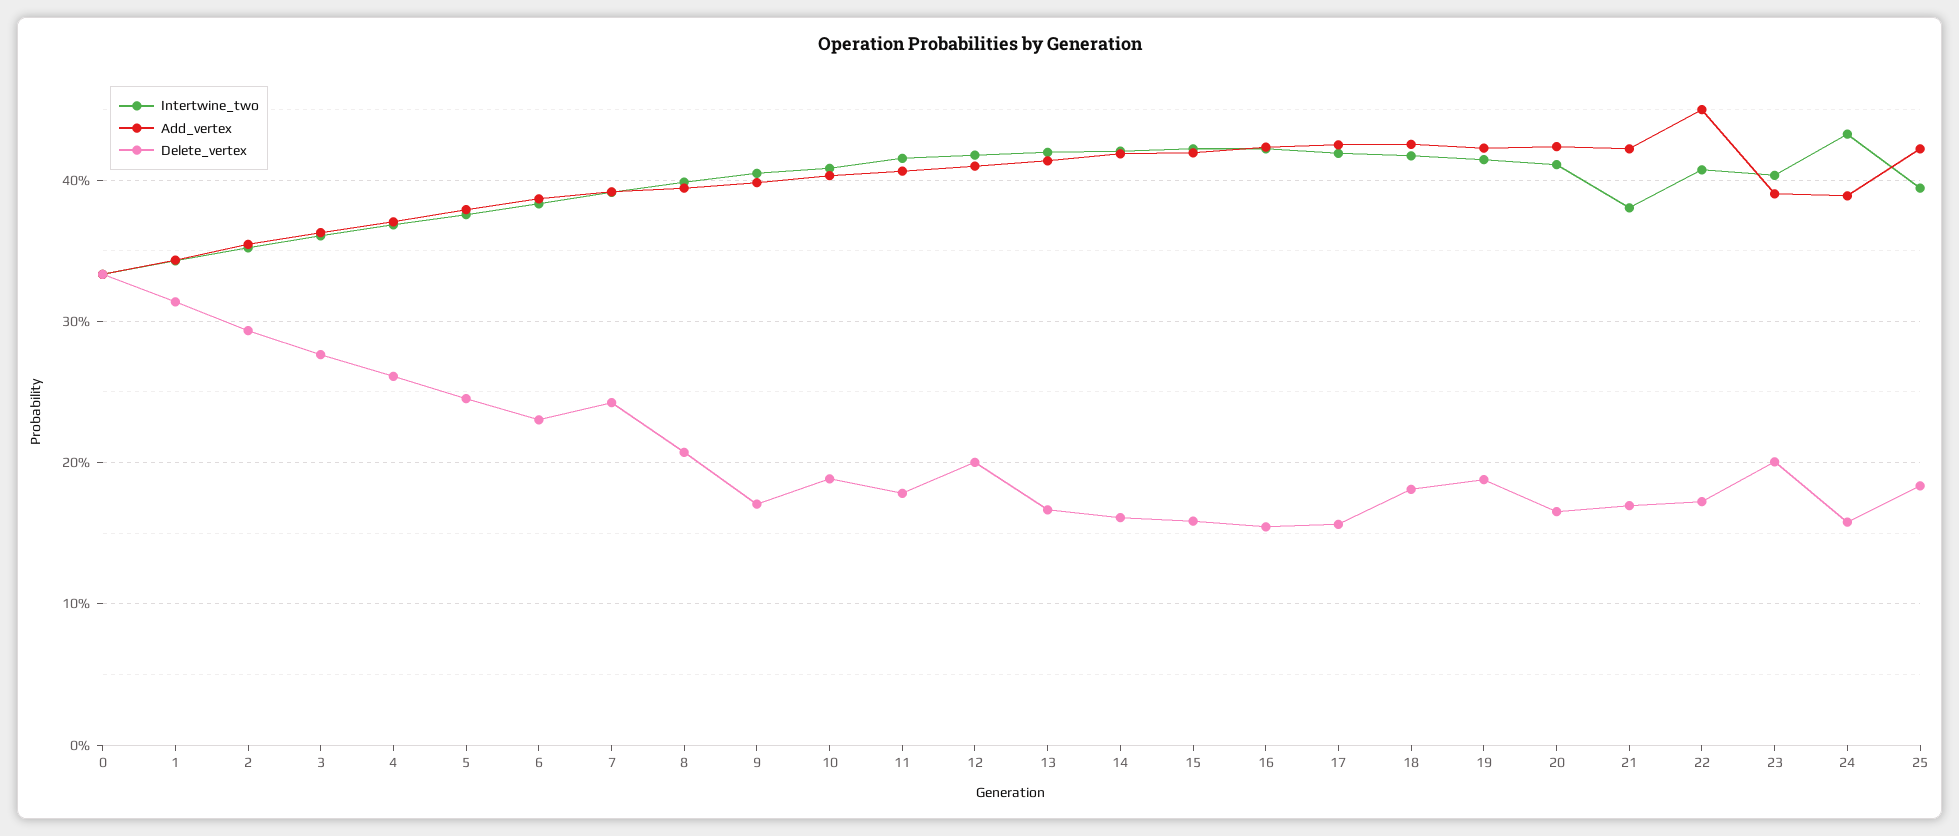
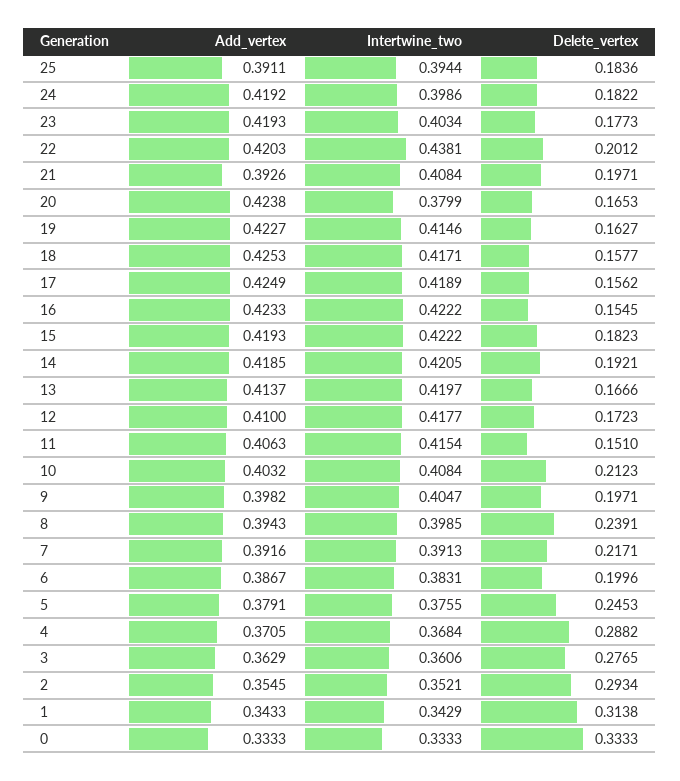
Delete_vertex, 4: 0.26 -> 0.2882
Delete_vertex, 6: 0.23 -> 0.1996
Delete_vertex, 7: 0.24 -> 0.2171
Delete_vertex, 8: 0.21 -> 0.2391
Delete_vertex, 9: 0.17 -> 0.1971
Delete_vertex, 10: 0.19 -> 0.2123
Delete_vertex, 11: 0.18 -> 0.151
Delete_vertex, 12: 0.2 -> 0.1723
Delete_vertex, 14: 0.16 -> 0.1921
Delete_vertex, 15: 0.16 -> 0.1823
Delete_vertex, 18: 0.18 -> 0.1577
Delete_vertex, 19: 0.19 -> 0.1627
Intertwine_two, 20: 0.41 -> 0.3799
Intertwine_two, 21: 0.38 -> 0.4084
Add_vertex, 21: 0.42 -> 0.3926
Delete_vertex, 21: 0.17 -> 0.1971
Intertwine_two, 22: 0.41 -> 0.4381
Add_vertex, 22: 0.45 -> 0.4203
Delete_vertex, 22: 0.17 -> 0.2012
Add_vertex, 23: 0.39 -> 0.4193
Delete_vertex, 23: 0.2 -> 0.1773
Intertwine_two, 24: 0.43 -> 0.3986
Add_vertex, 24: 0.39 -> 0.4192
Delete_vertex, 24: 0.16 -> 0.1822
Add_vertex, 25: 0.42 -> 0.3911

